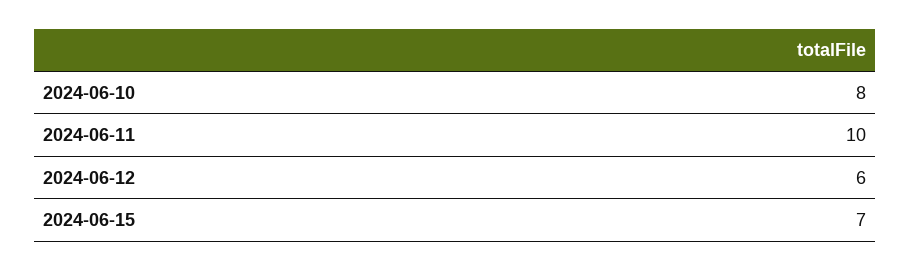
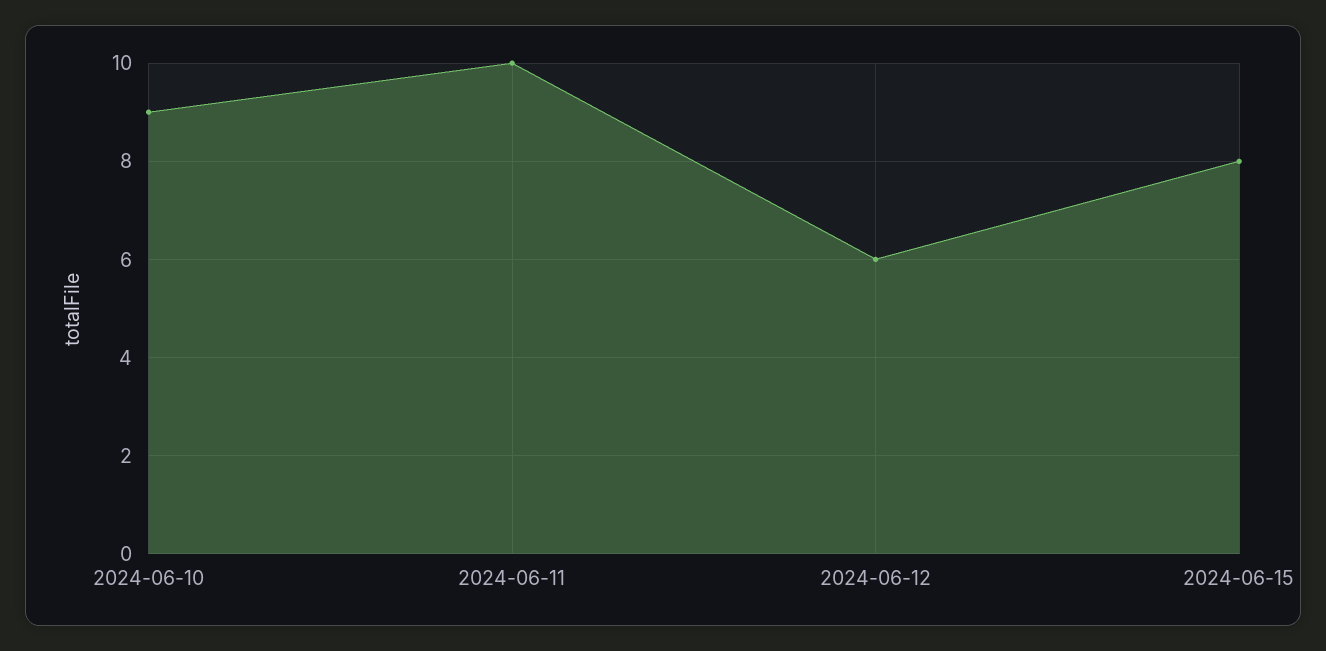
2024-06-10: 8 -> 9
2024-06-15: 7 -> 8

